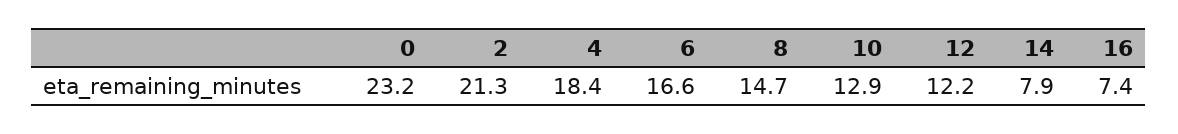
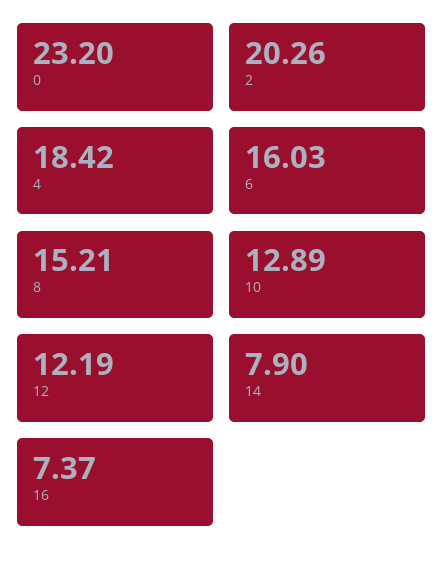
2: 21.3 -> 20.26
6: 16.6 -> 16.03
8: 14.7 -> 15.21

